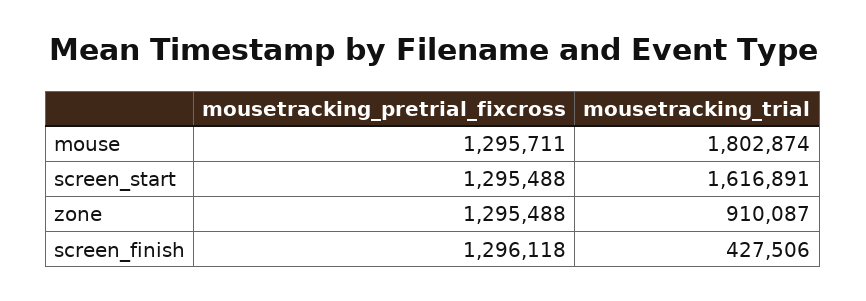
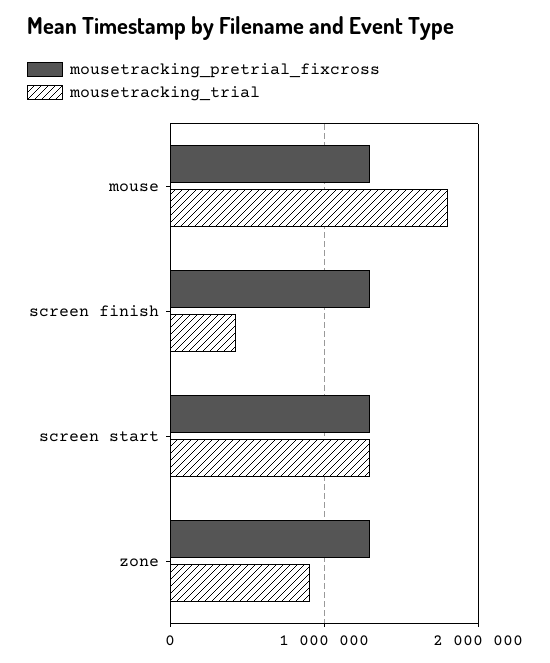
mousetracking_trial, screen_start: 1616891 -> 1300000

